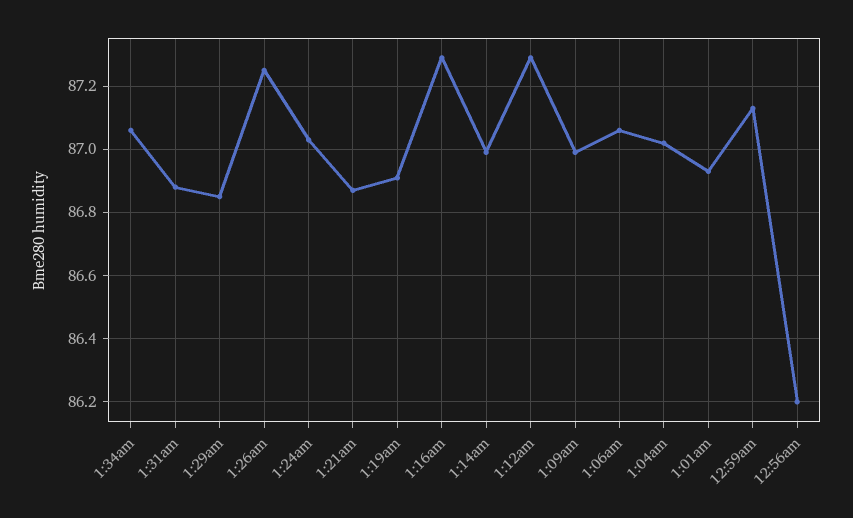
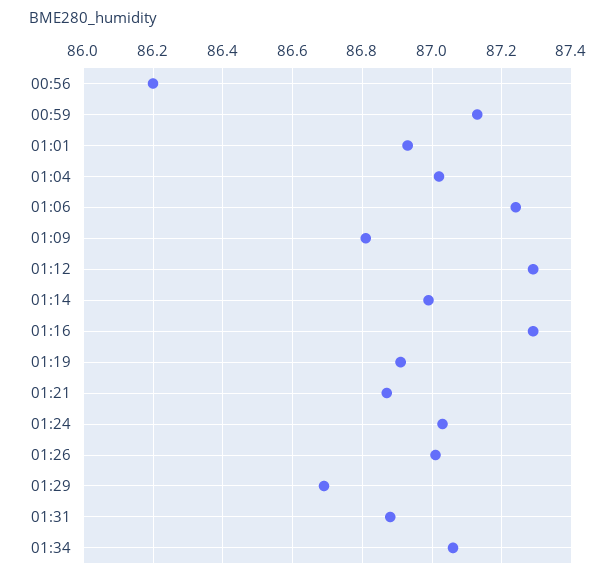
1:29am: 86.85 -> 86.7
1:26am: 87.25 -> 87
1:09am: 87 -> 86.8
1:06am: 87.05 -> 87.25

